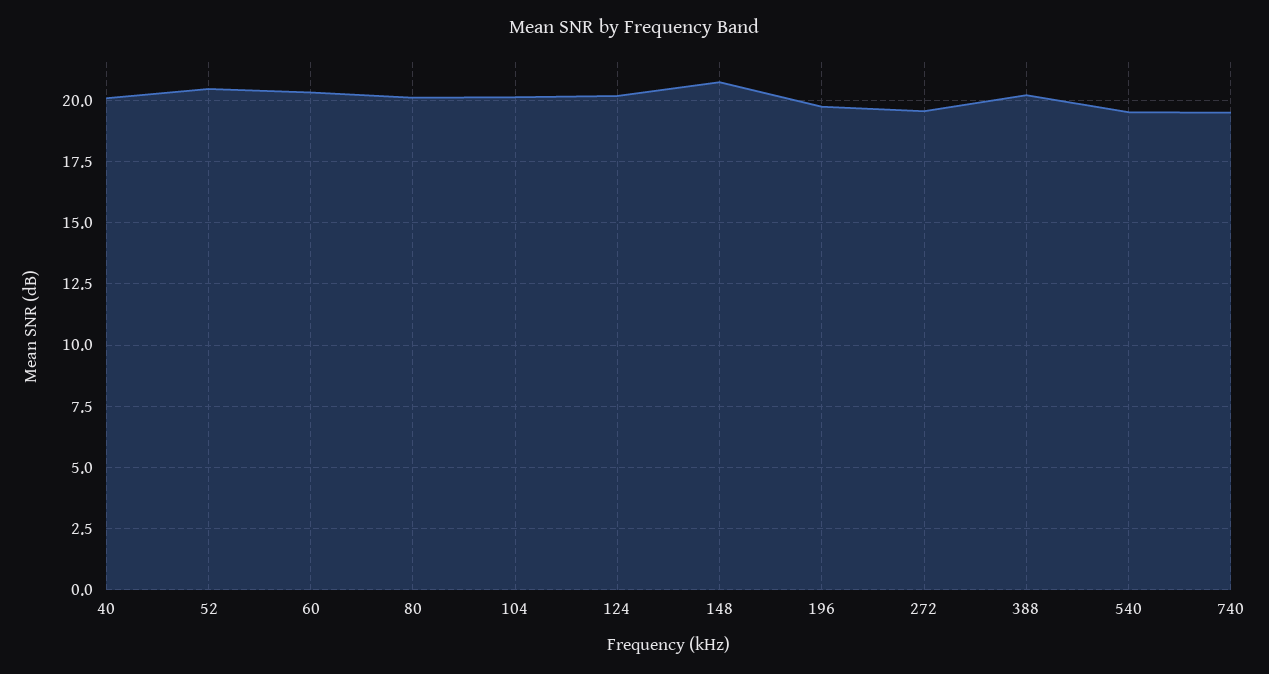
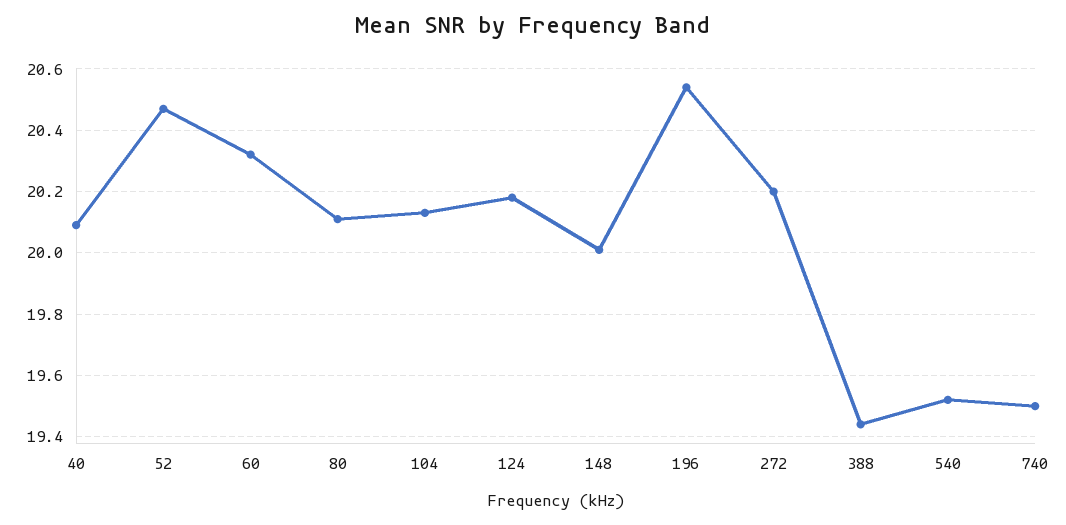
148: 20.75 -> 20
196: 19.75 -> 20.55
272: 19.5 -> 20.2
388: 20.25 -> 19.45

